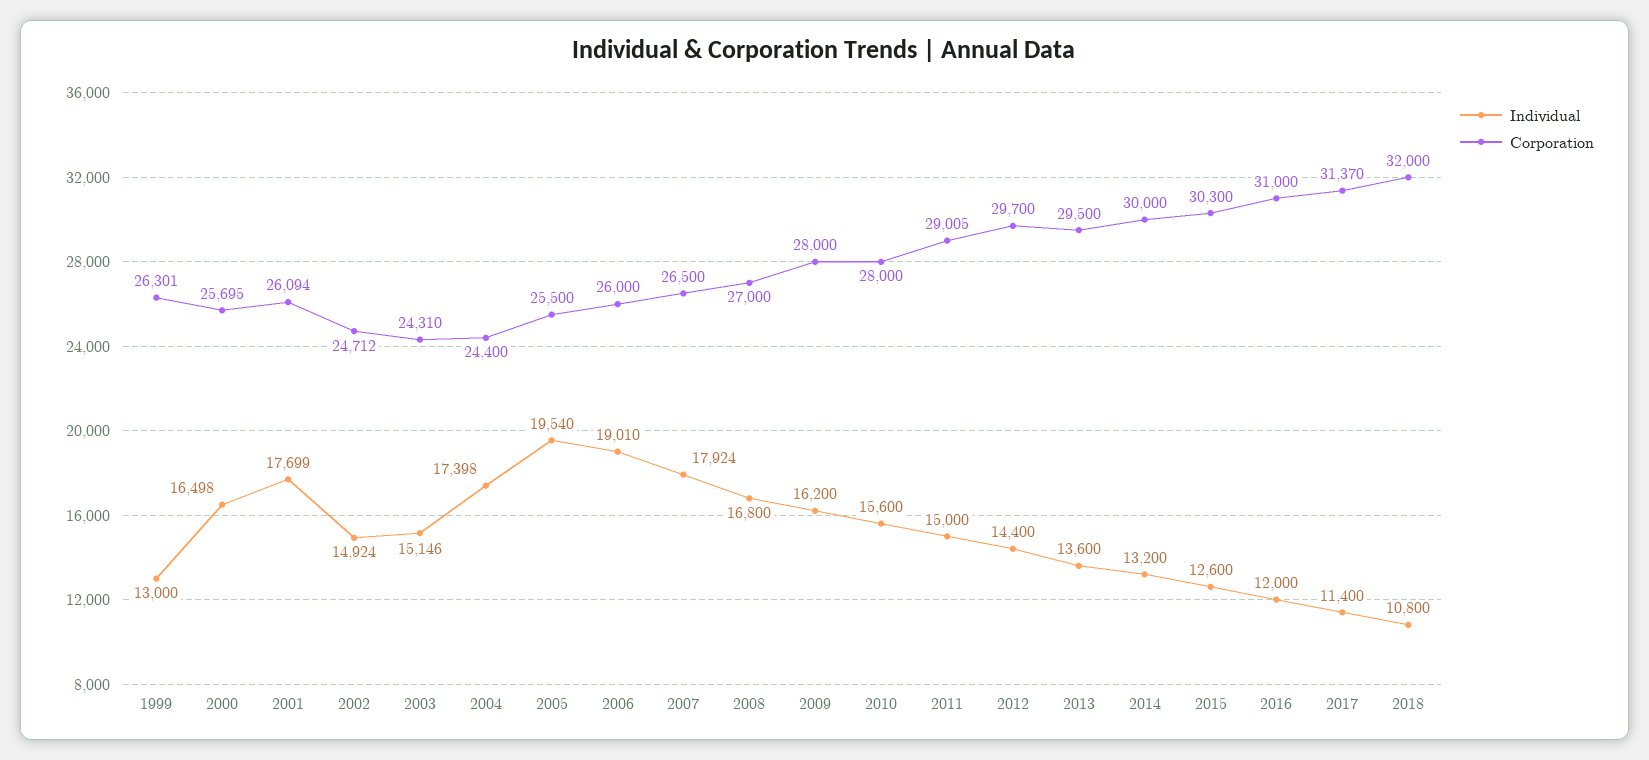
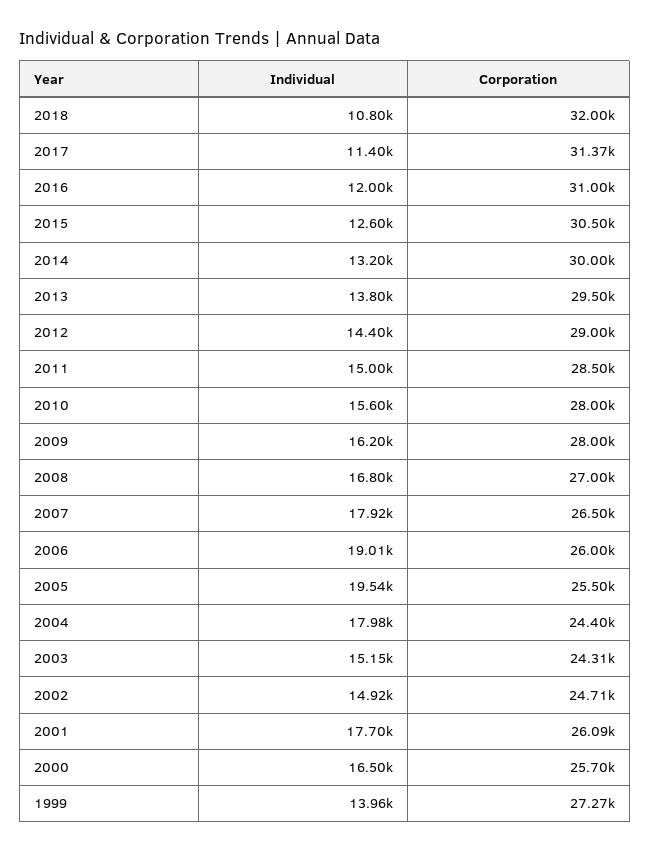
Individual, 1999: 13000 -> 13960
Corporation, 1999: 26301 -> 27270
Individual, 2004: 17398 -> 17980
Corporation, 2011: 29005 -> 28500
Corporation, 2012: 29700 -> 29000
Individual, 2013: 13600 -> 13800
Corporation, 2015: 30300 -> 30500

